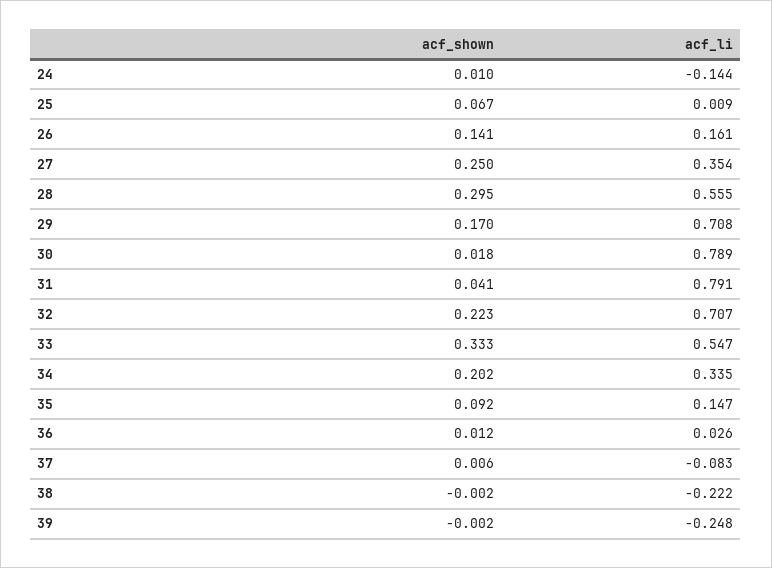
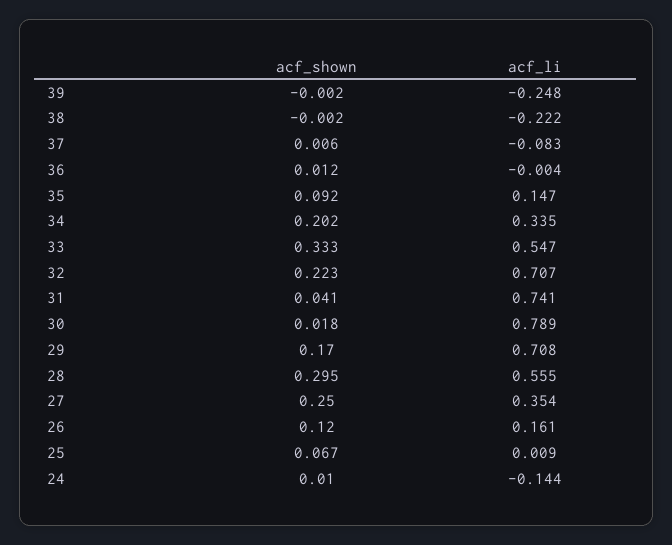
acf_shown, 26: 0.141 -> 0.12
acf_li, 31: 0.791 -> 0.741
acf_li, 36: 0.026 -> -0.004

